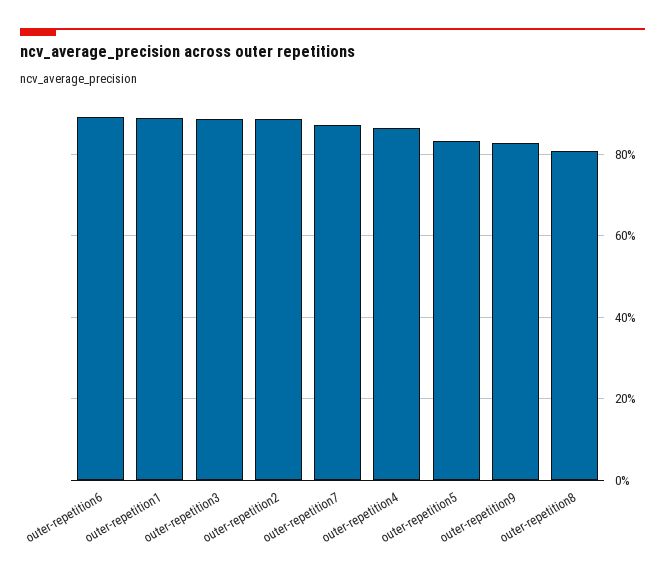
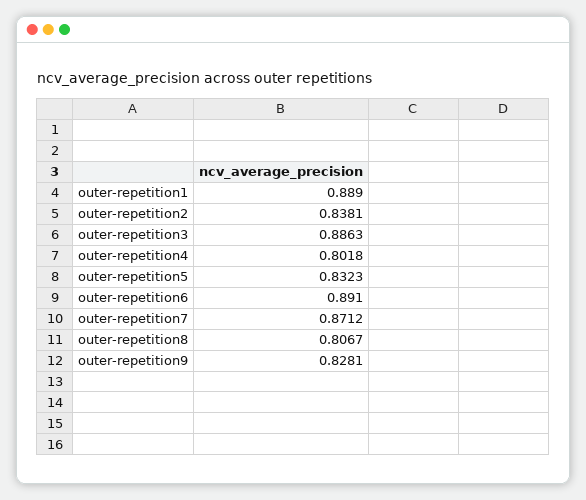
outer-repetition2: 0.88 -> 0.8381
outer-repetition4: 0.86 -> 0.8018

